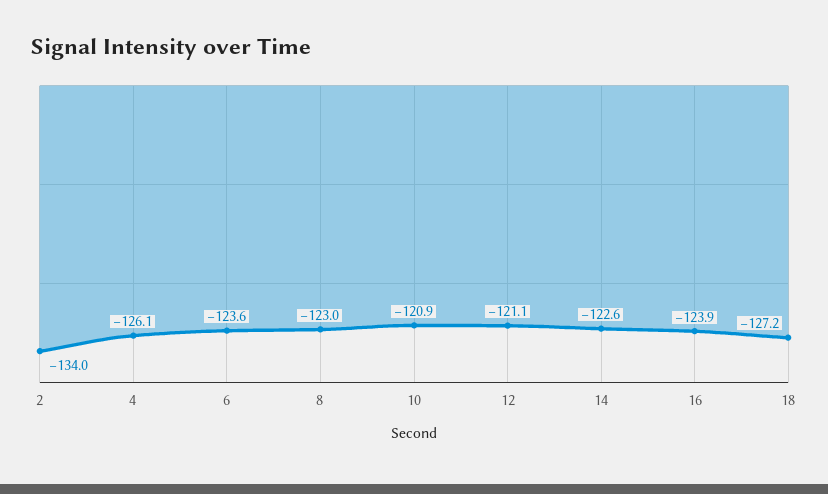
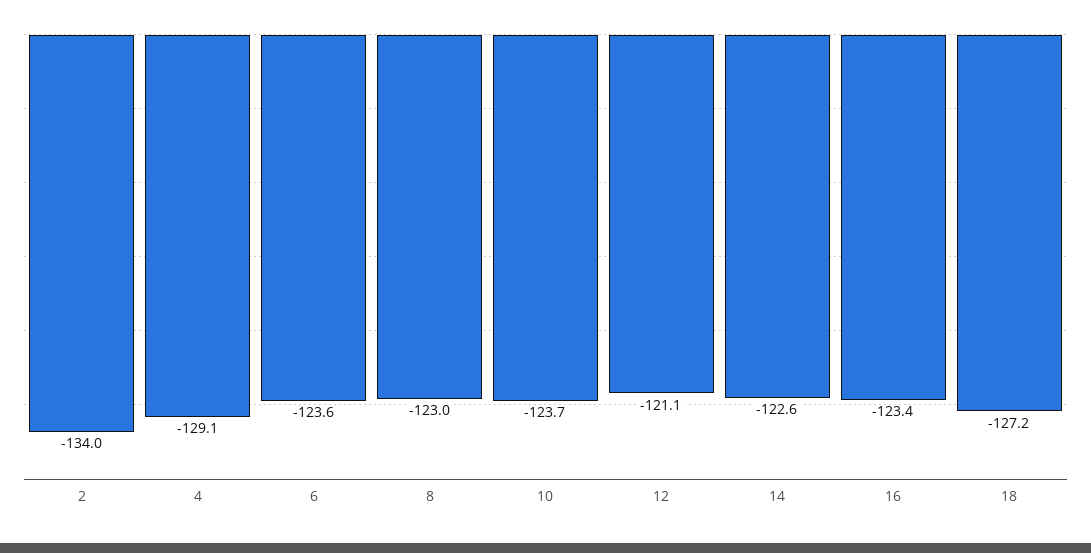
4: -126.1 -> -129.1
10: -120.9 -> -123.7
16: -123.9 -> -123.4

